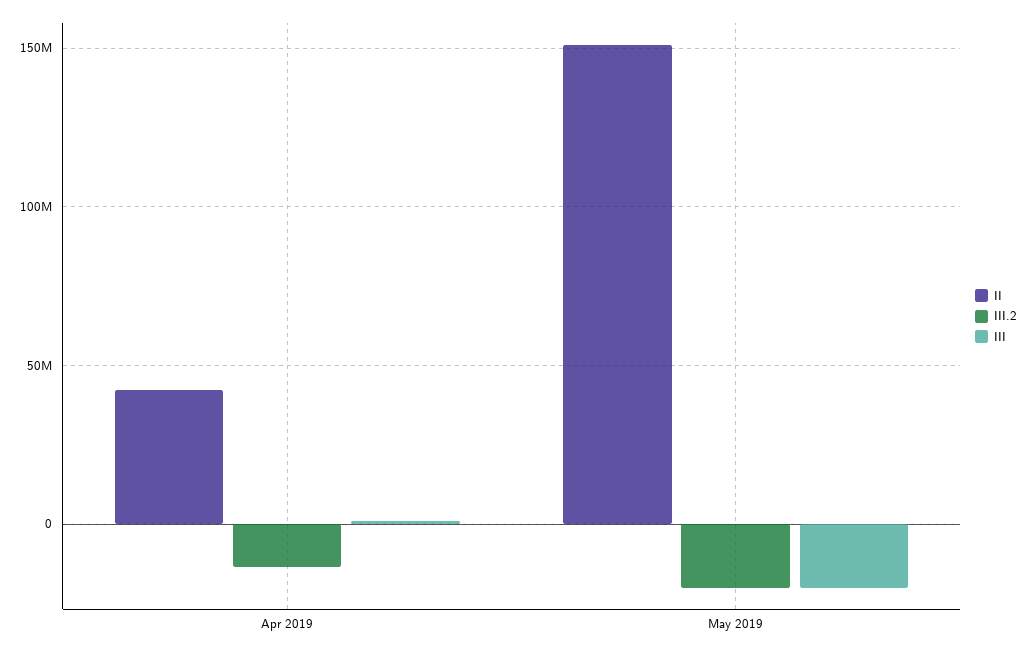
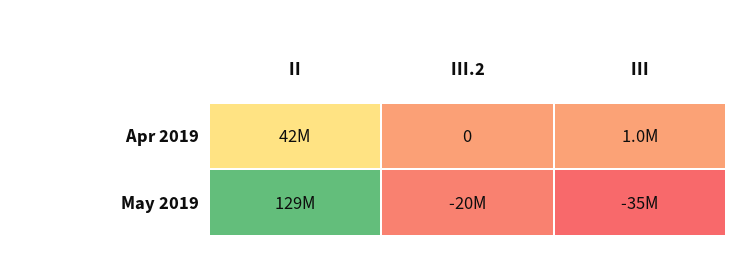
III.2, Apr 2019: -15000000 -> 0
II, May 2019: 150000000 -> 129000000
III, May 2019: -20000000 -> -35000000

